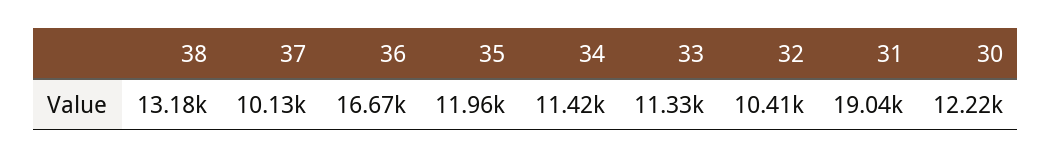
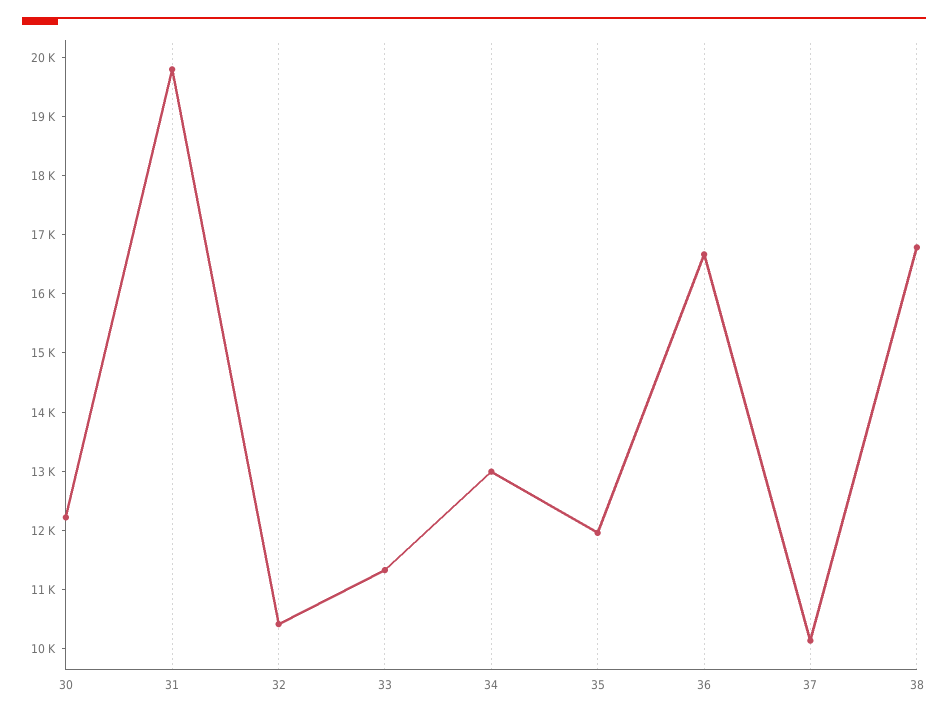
38: 13180 -> 16800
34: 11420 -> 13000
31: 19040 -> 19800

